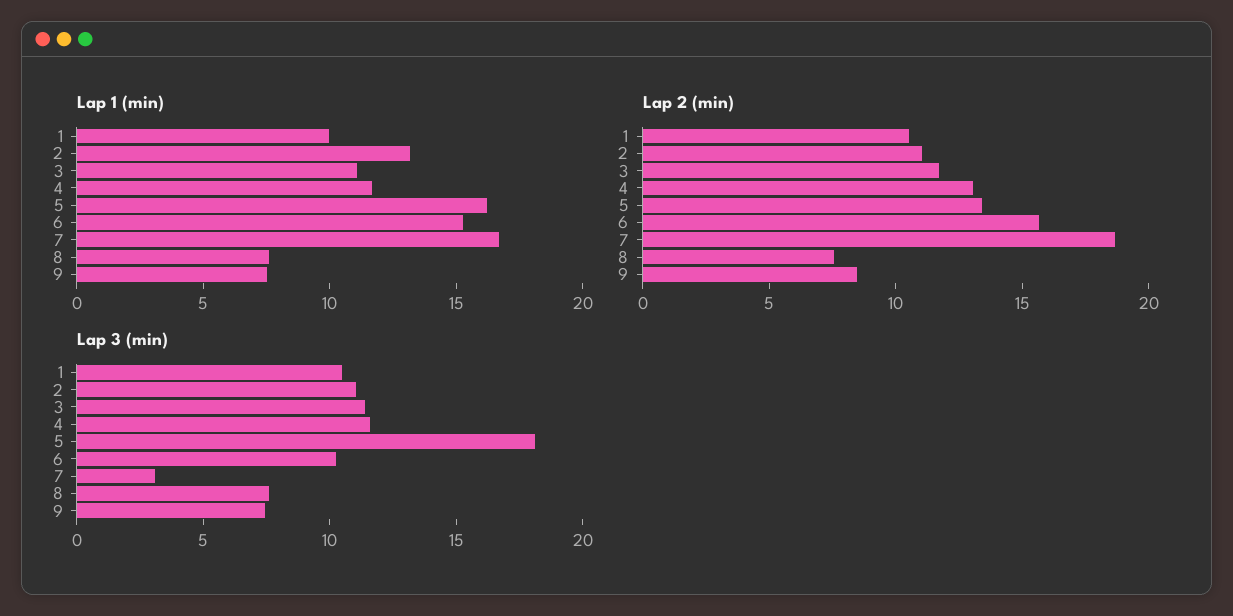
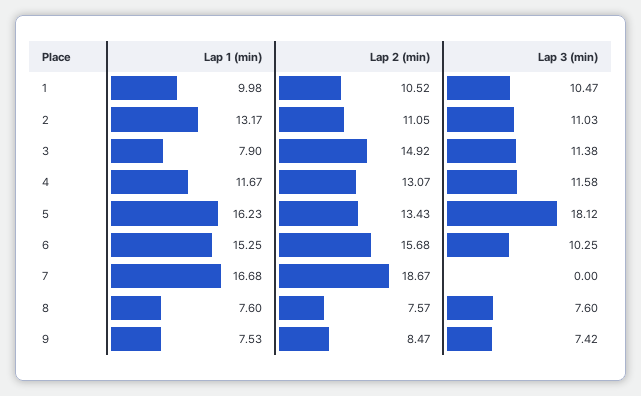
Lap 1 (min), 3: 11 -> 7.9
Lap 2 (min), 3: 12 -> 14.92
Lap 3 (min), 7: 3 -> 0

